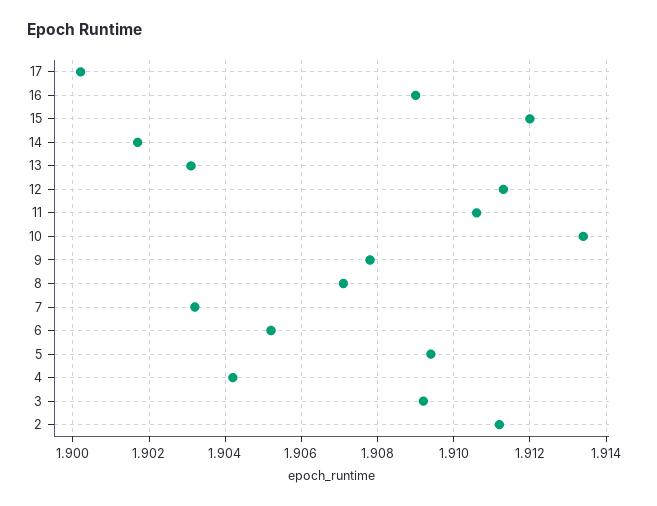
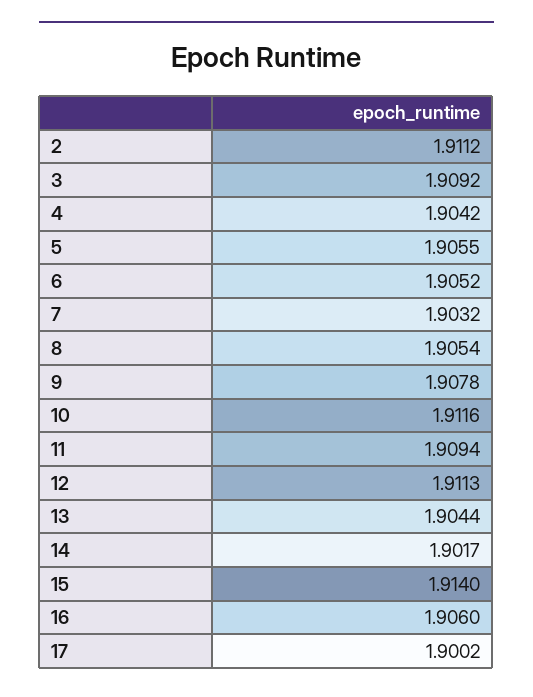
16: 1.909 -> 1.906
15: 1.912 -> 1.914
13: 1.903 -> 1.9044
11: 1.9105 -> 1.9094
10: 1.9135 -> 1.9116
8: 1.907 -> 1.9054
5: 1.9095 -> 1.9055

